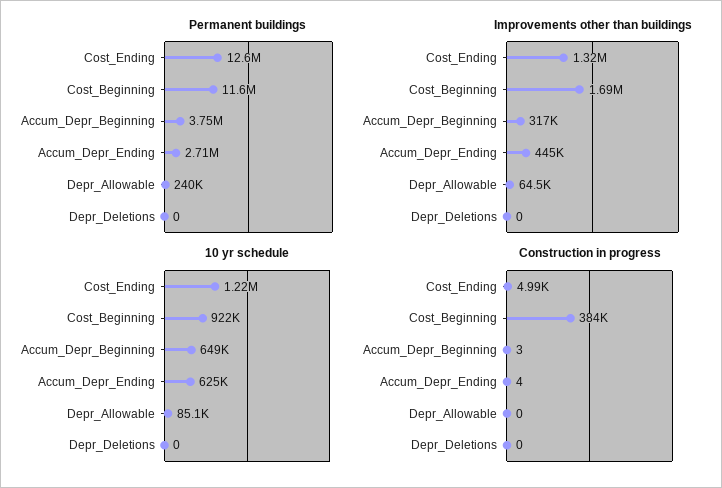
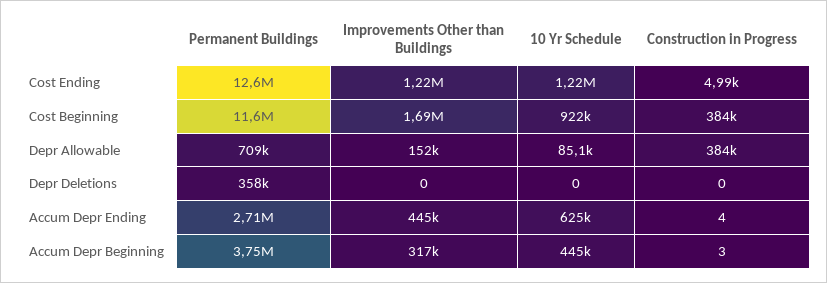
Permanent buildings, Depr_Allowable: 240000 -> 709000
Permanent buildings, Depr_Deletions: 0 -> 358000
Improvements other than buildings, Cost_Ending: 1320000 -> 1220000
Improvements other than buildings, Depr_Allowable: 64500 -> 152000
10 yr schedule, Accum_Depr_Beginning: 649000 -> 445000
Construction in progress, Depr_Allowable: 0 -> 384000

